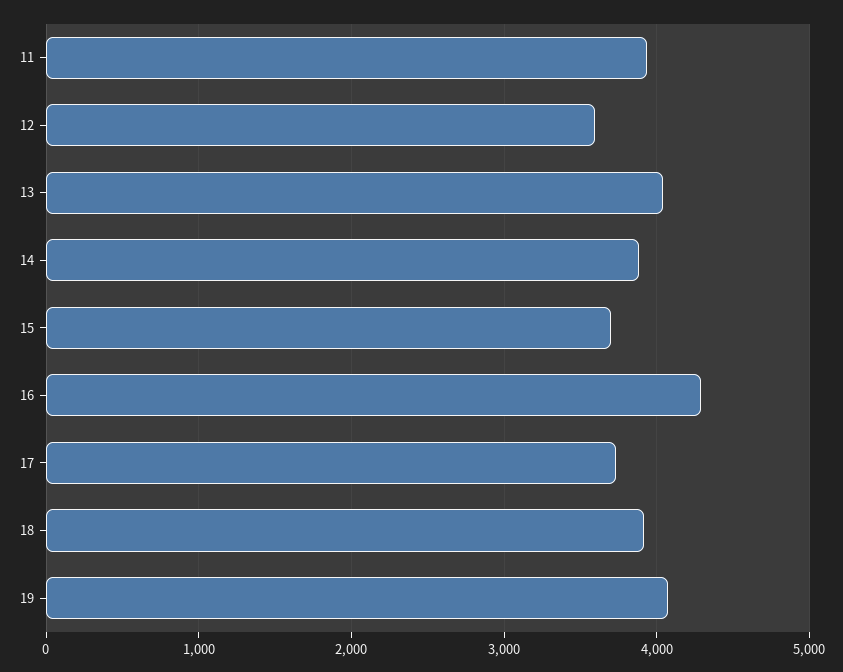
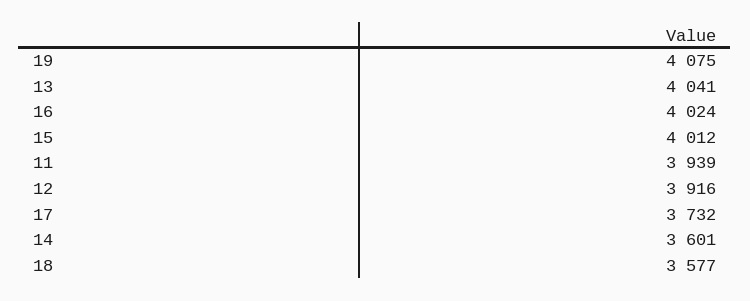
12: 3600 -> 3916
14: 3900 -> 3601
15: 3700 -> 4012
16: 4300 -> 4024
18: 3900 -> 3577

